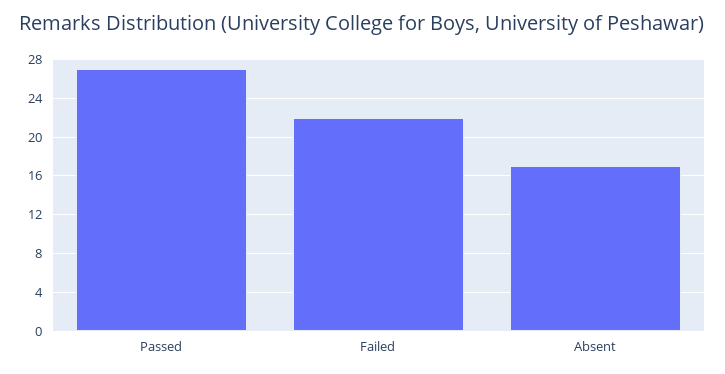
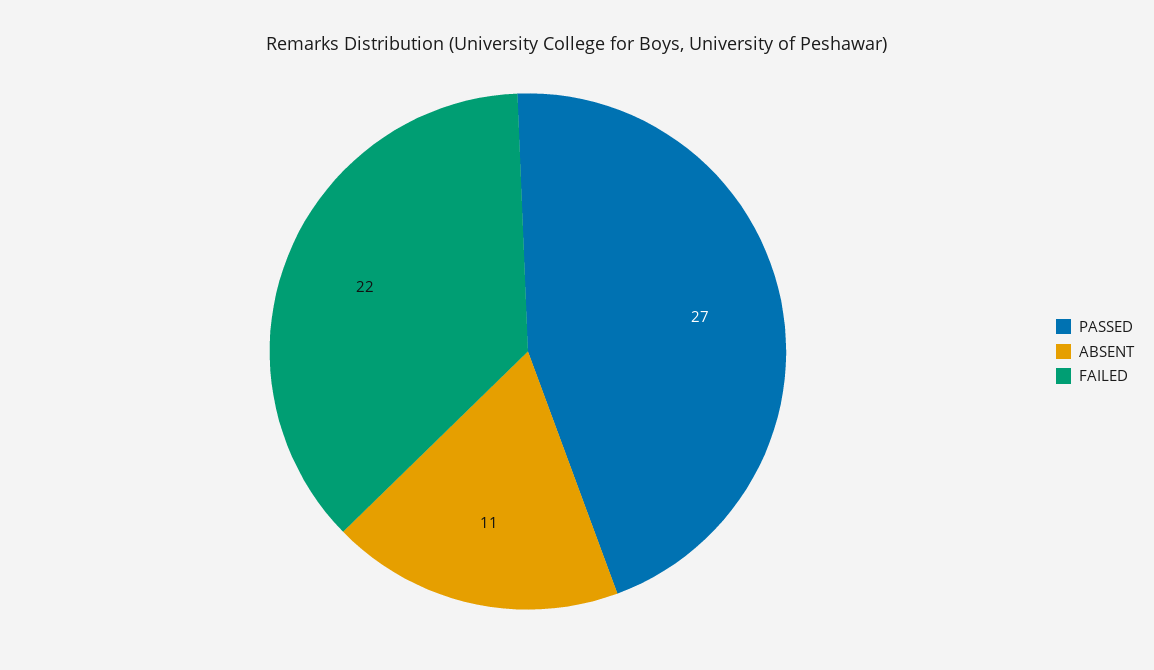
Absent: 17 -> 11

